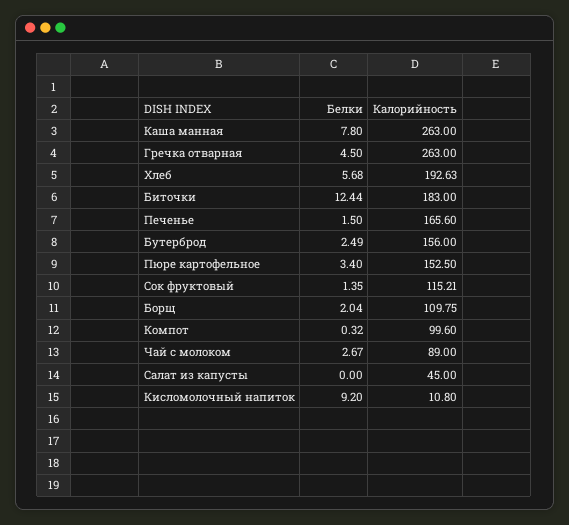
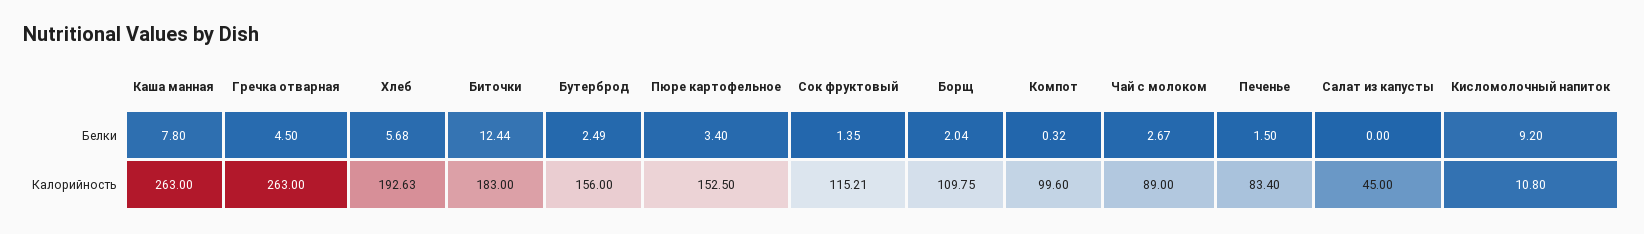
Калорийность, Печенье: 165.6 -> 83.4

